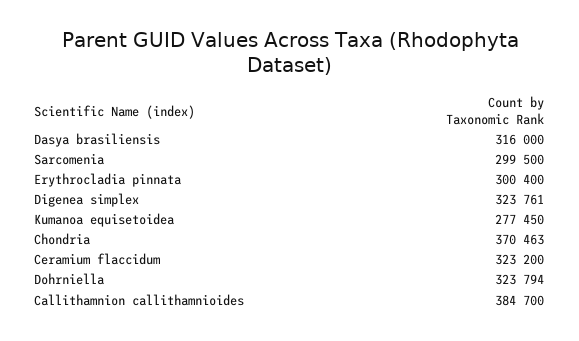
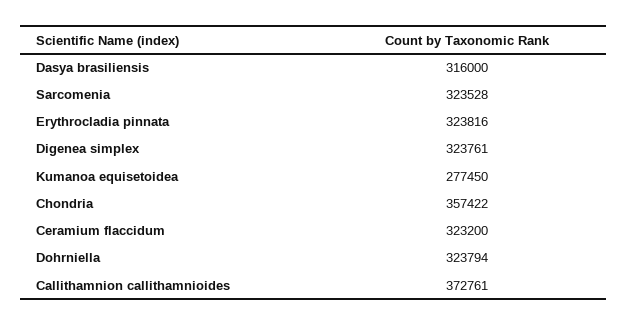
Sarcomenia: 299500 -> 323528
Erythrocladia pinnata: 300400 -> 323816
Chondria: 370463 -> 357422
Callithamnion callithamnioides: 384700 -> 372761

